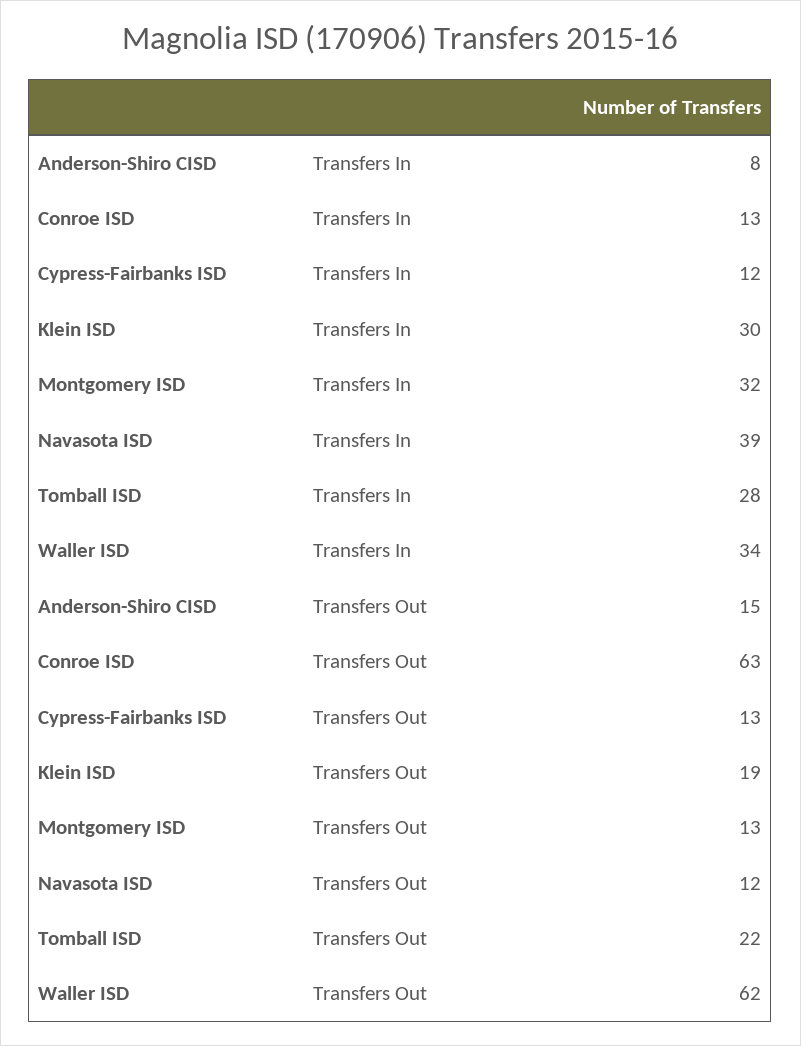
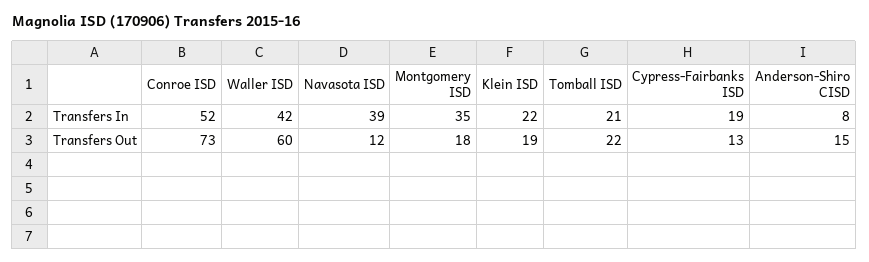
Conroe ISD, Transfers In: 13 -> 52
Cypress-Fairbanks ISD, Transfers In: 12 -> 19
Klein ISD, Transfers In: 30 -> 22
Montgomery ISD, Transfers In: 32 -> 35
Tomball ISD, Transfers In: 28 -> 21
Waller ISD, Transfers In: 34 -> 42
Conroe ISD, Transfers Out: 63 -> 73
Montgomery ISD, Transfers Out: 13 -> 18
Waller ISD, Transfers Out: 62 -> 60

